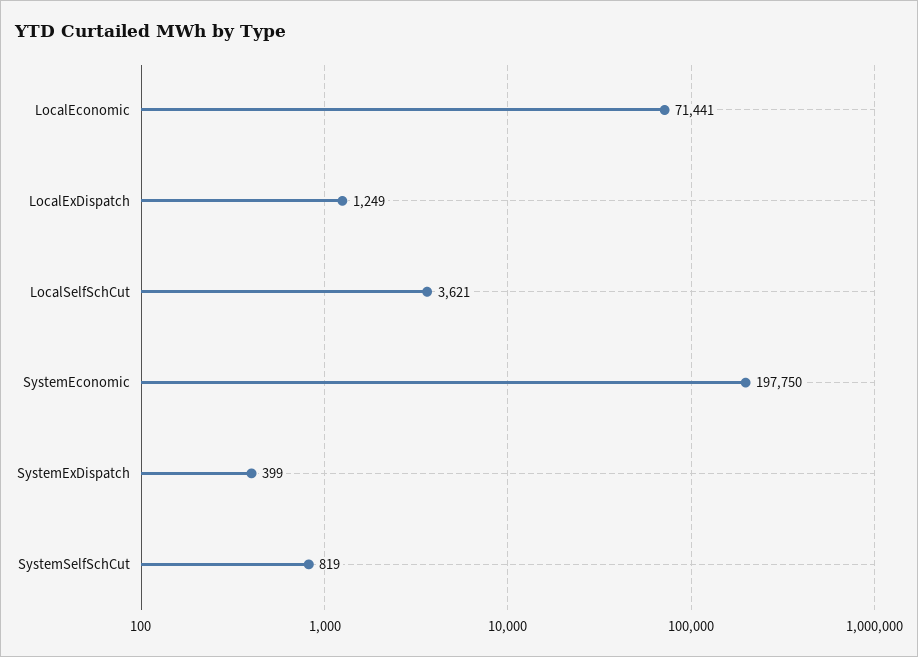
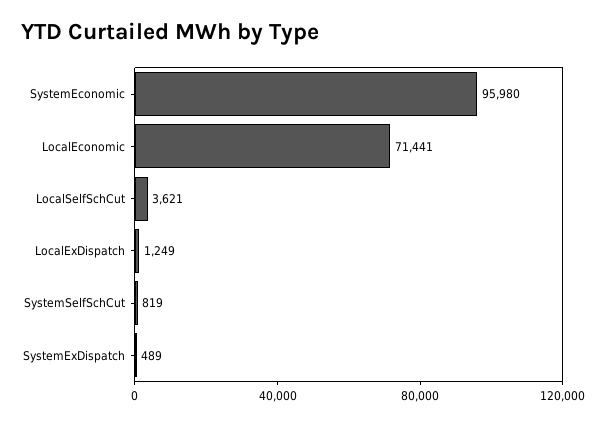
SystemEconomic: 197750 -> 95980
SystemExDispatch: 399 -> 489

